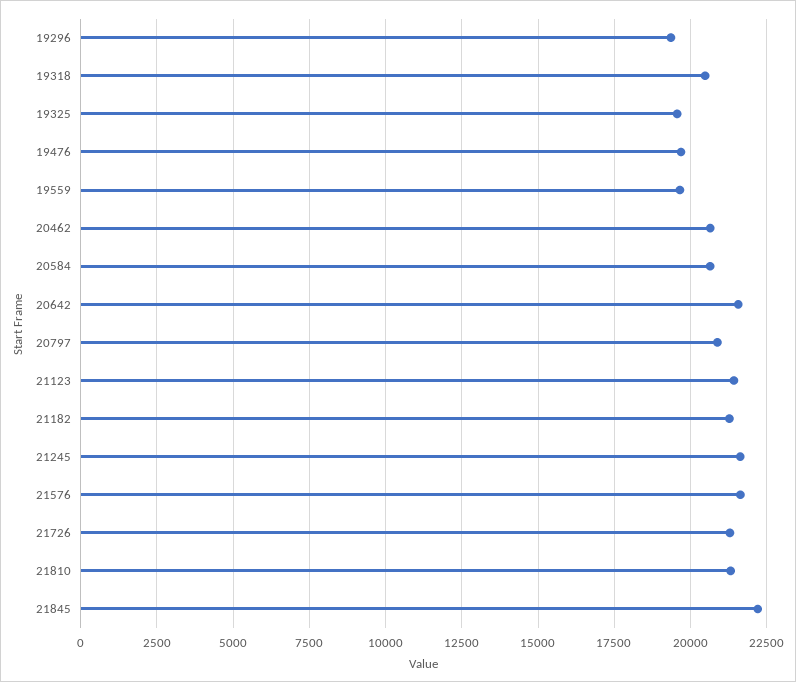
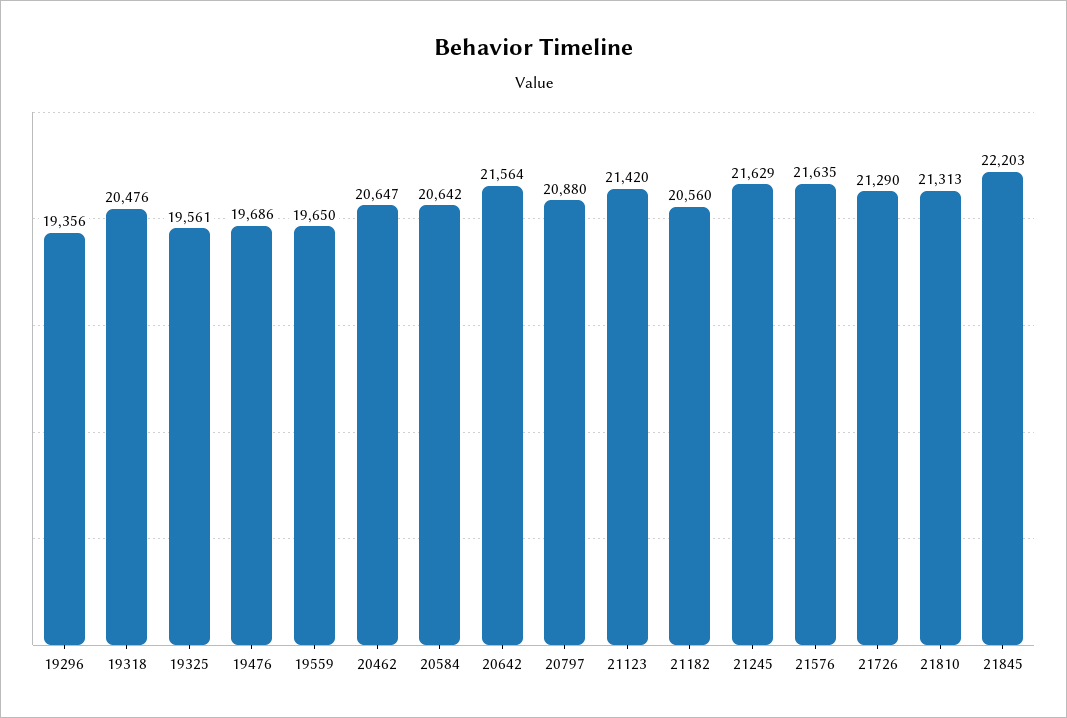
21182: 21250 -> 20560

